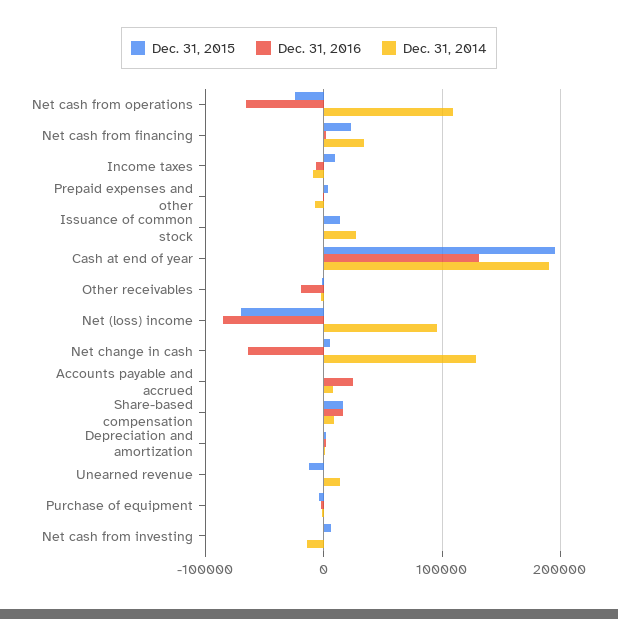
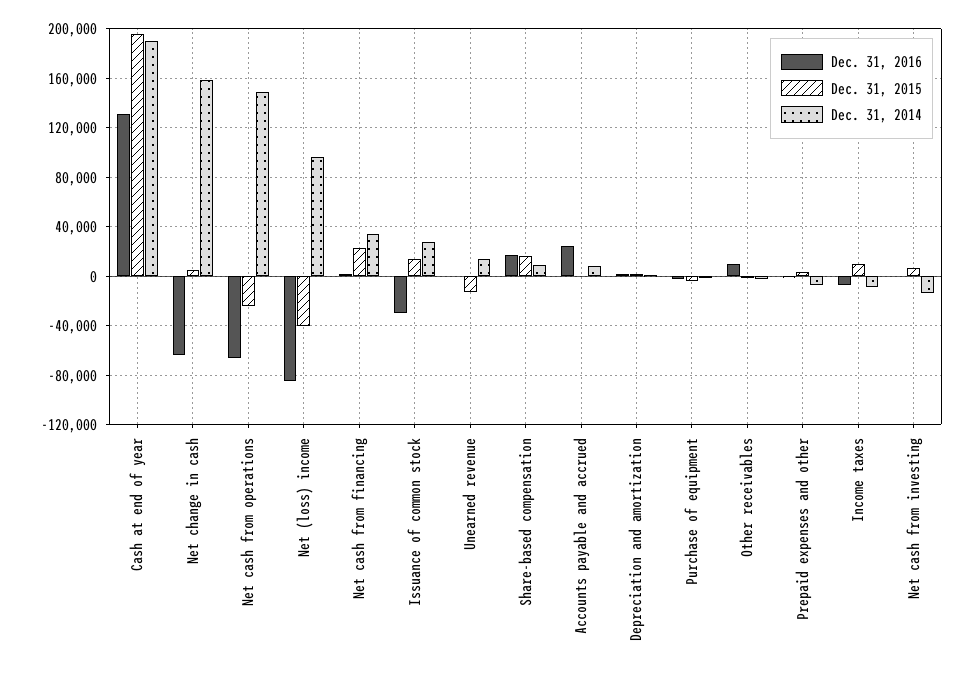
Dec. 31, 2014, Net cash from operations: 110000 -> 150000
Dec. 31, 2016, Issuance of common stock: 0 -> -30000
Dec. 31, 2016, Other receivables: -20000 -> 10000
Dec. 31, 2015, Net (loss) income: -70000 -> -40000
Dec. 31, 2014, Net change in cash: 130000 -> 160000

